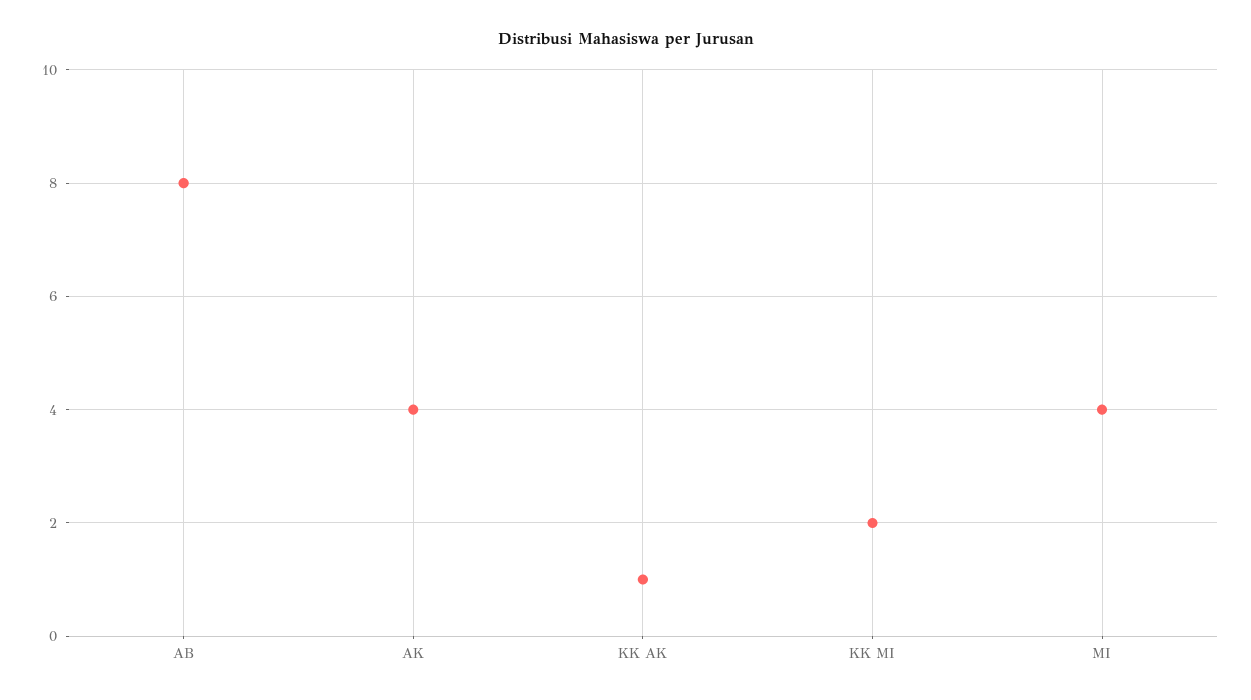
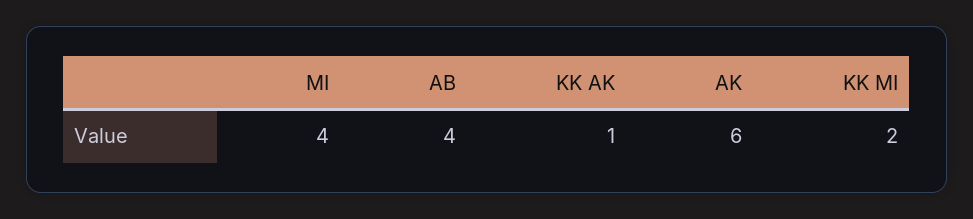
AB: 8 -> 4
AK: 4 -> 6

